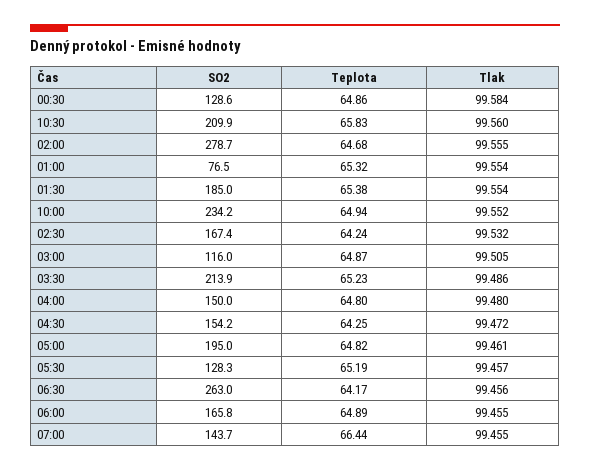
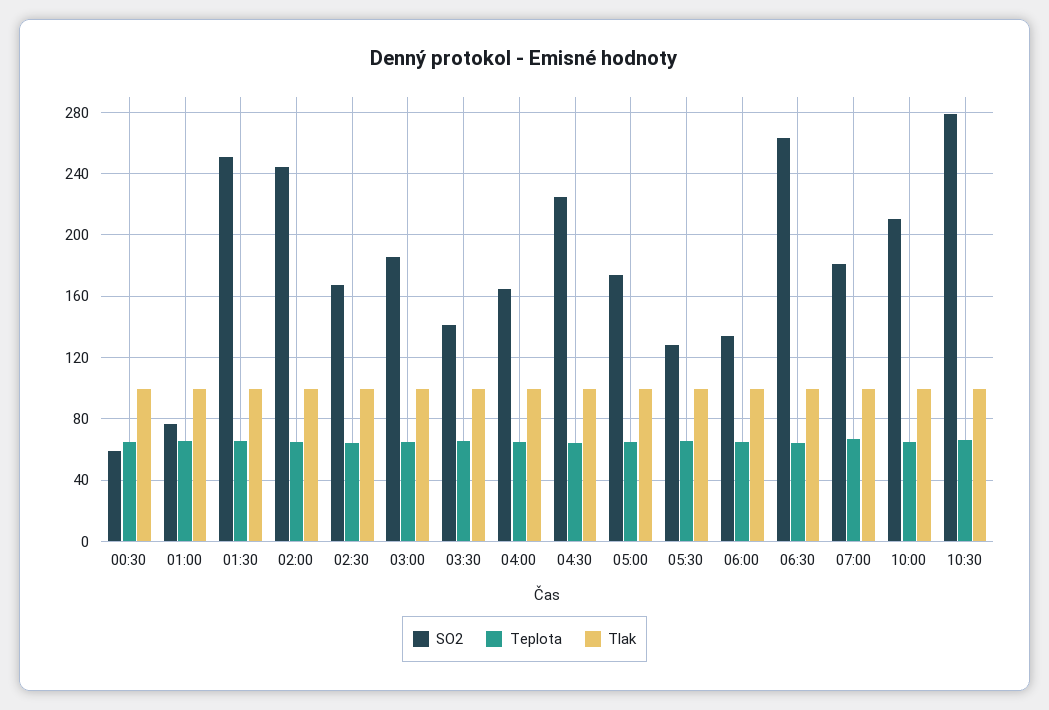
SO2, 00:30: 128.6 -> 60
SO2, 10:30: 209.9 -> 280
SO2, 02:00: 278.7 -> 245
SO2, 01:30: 185 -> 250
SO2, 10:00: 234.2 -> 210
SO2, 03:00: 116 -> 185
SO2, 03:30: 213.9 -> 140
SO2, 04:00: 150 -> 165
SO2, 04:30: 154.2 -> 225
SO2, 05:00: 195 -> 175
SO2, 06:00: 165.8 -> 135
SO2, 07:00: 143.7 -> 180

